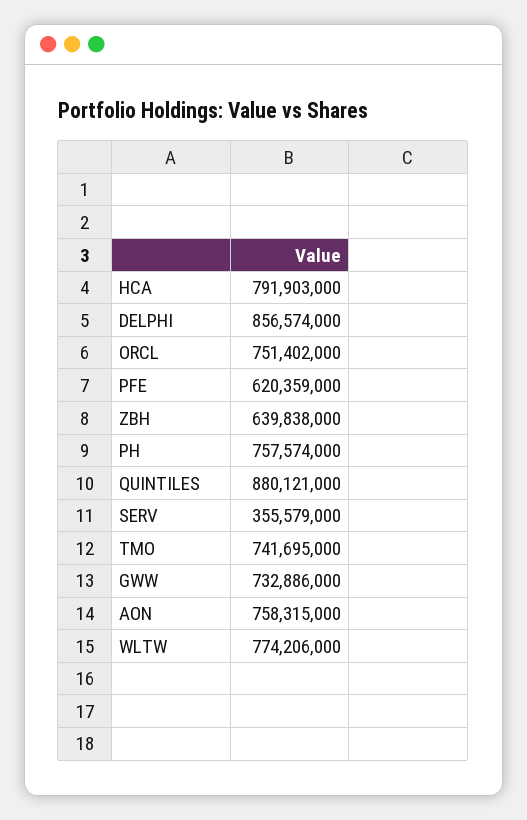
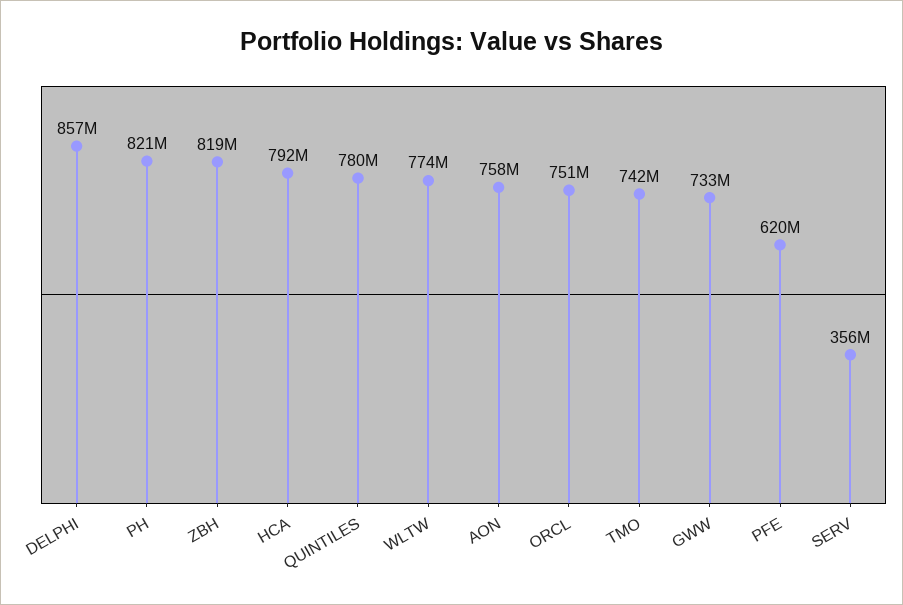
ZBH: 639838000 -> 819000000
PH: 757574000 -> 821000000
QUINTILES: 880121000 -> 780000000

